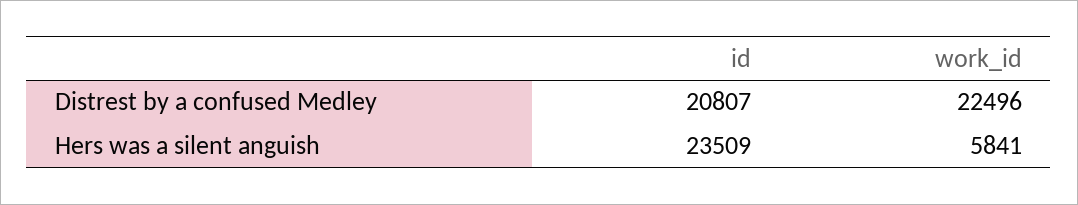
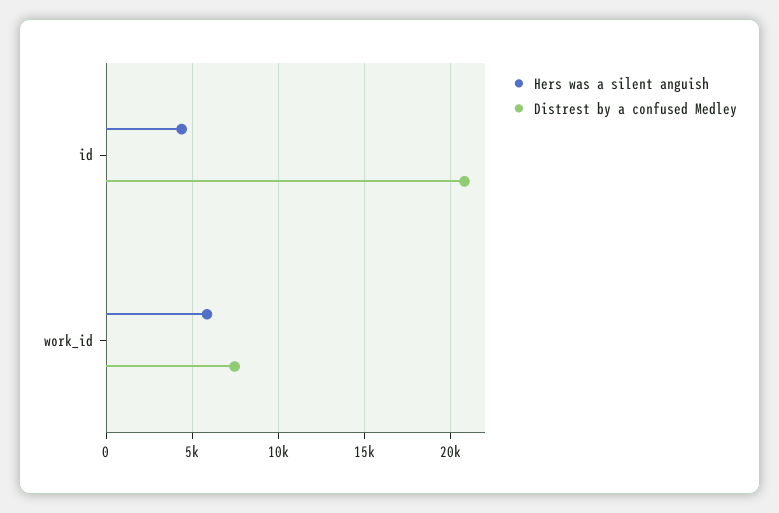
Distrest by a confused Medley, work_id: 22496 -> 7500
Hers was a silent anguish, id: 23509 -> 4500

